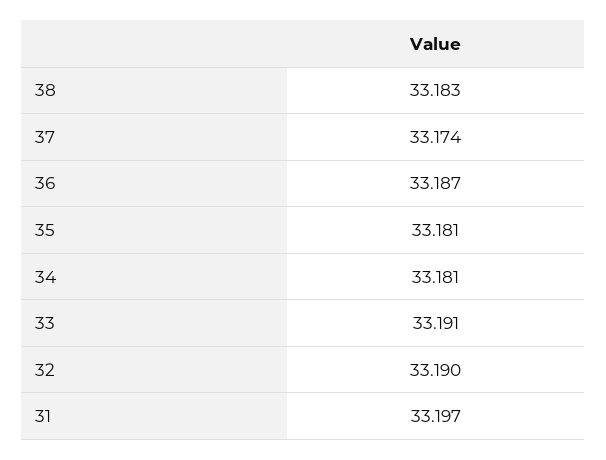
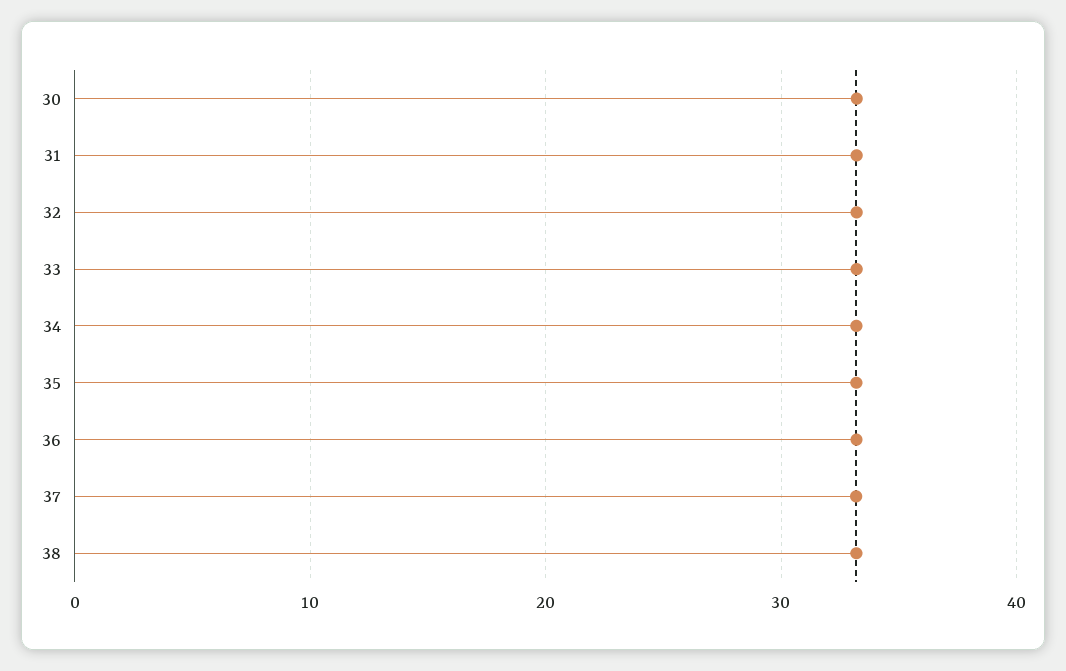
30: none -> 33

